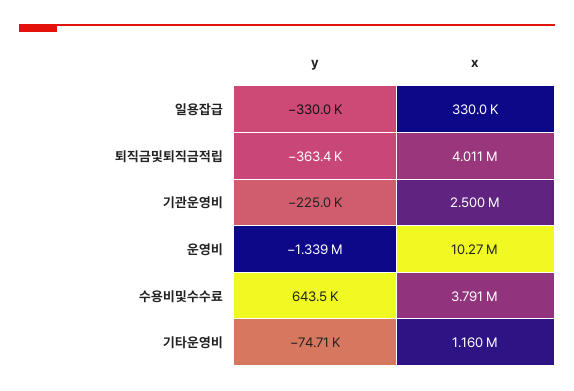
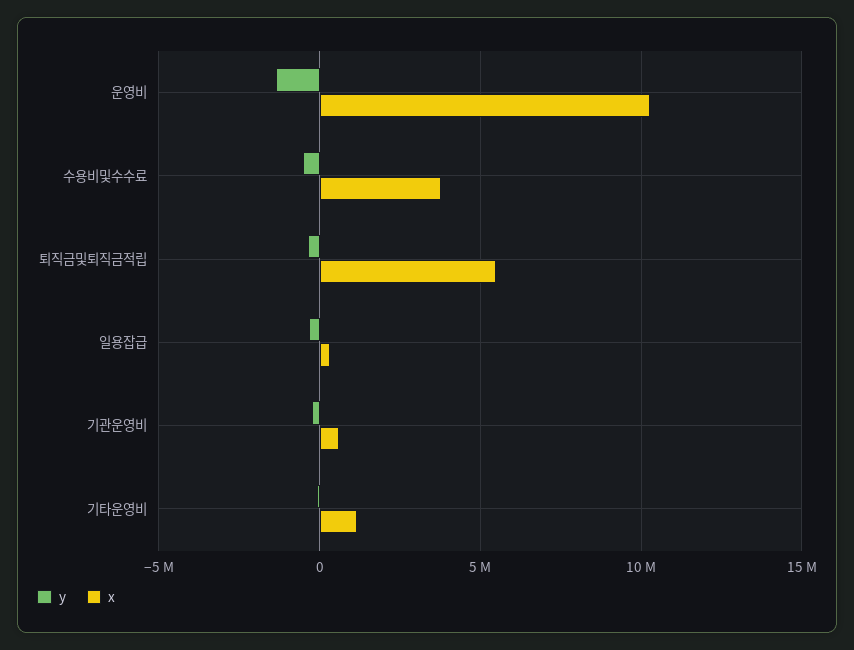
x, 퇴직금및퇴직금적립: 4011000 -> 5500000
x, 기관운영비: 2500000 -> 500000
y, 수용비및수수료: 643500 -> -500000

